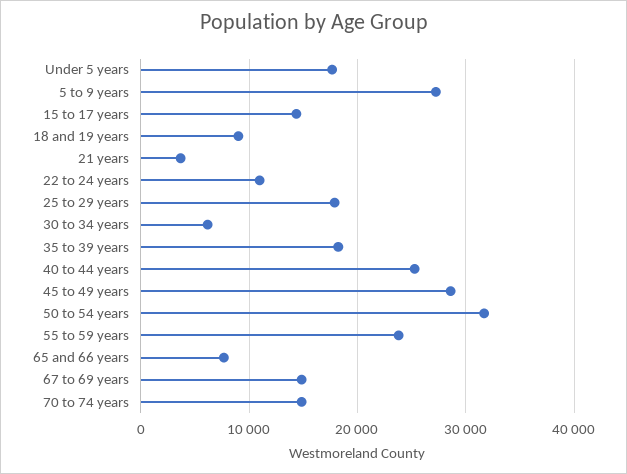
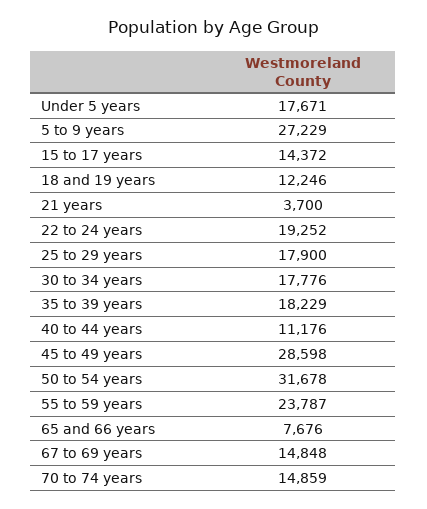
18 and 19 years: 9000 -> 12246
22 to 24 years: 11000 -> 19252
30 to 34 years: 6000 -> 17776
40 to 44 years: 25000 -> 11176

